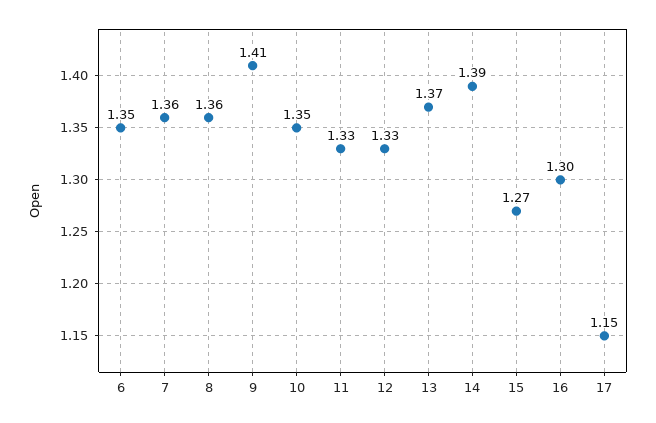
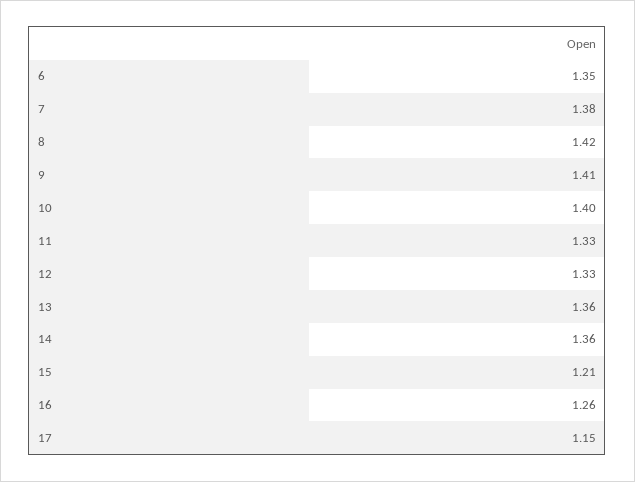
7: 1.36 -> 1.38
8: 1.36 -> 1.42
10: 1.35 -> 1.4
13: 1.37 -> 1.36
14: 1.39 -> 1.36
15: 1.27 -> 1.21
16: 1.3 -> 1.26

